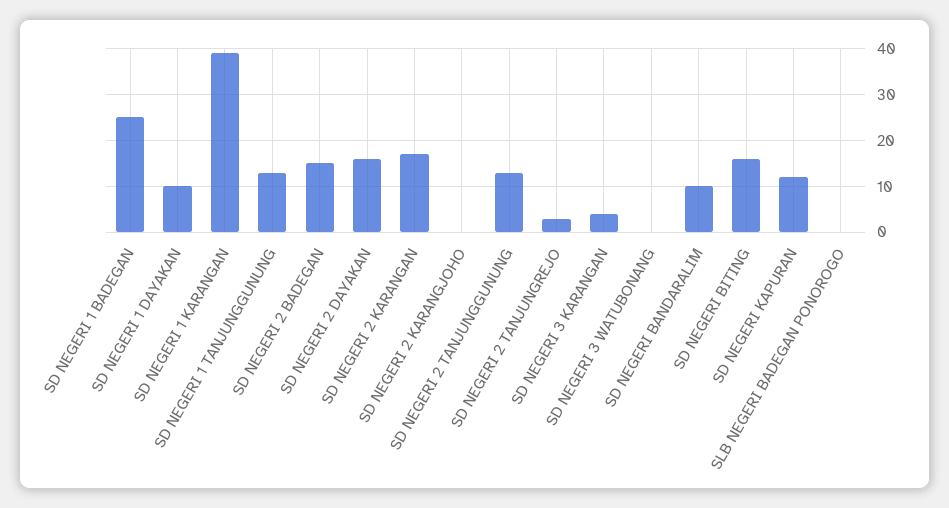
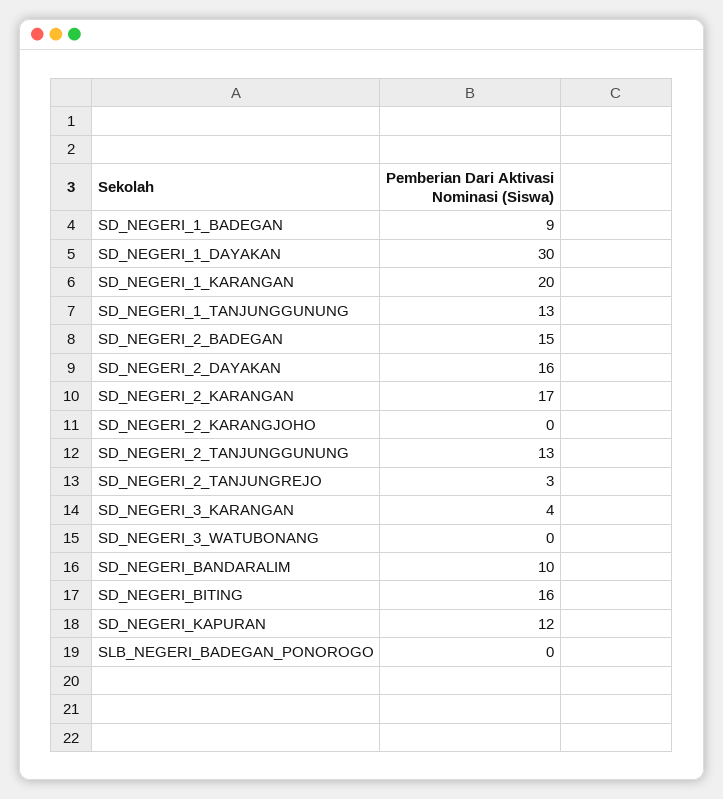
SD NEGERI 1 BADEGAN: 25 -> 9
SD NEGERI 1 DAYAKAN: 10 -> 30
SD NEGERI 1 KARANGAN: 40 -> 20

